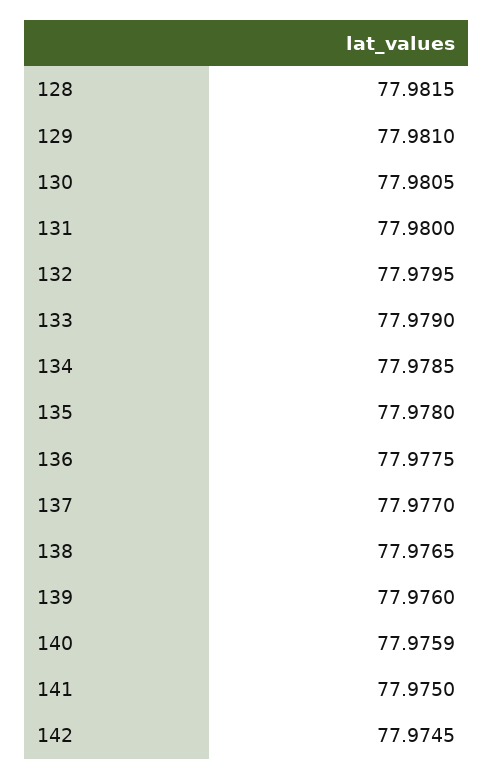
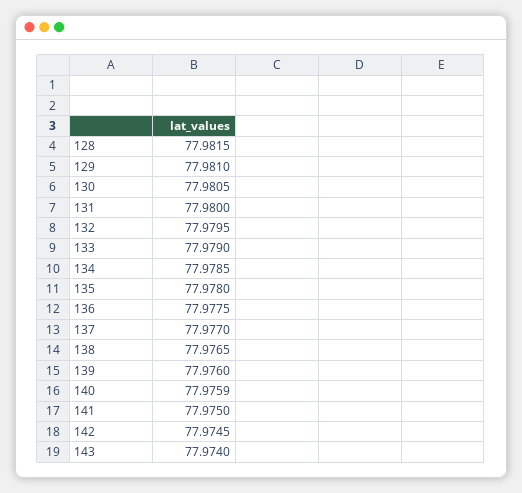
143: none -> 77.974

